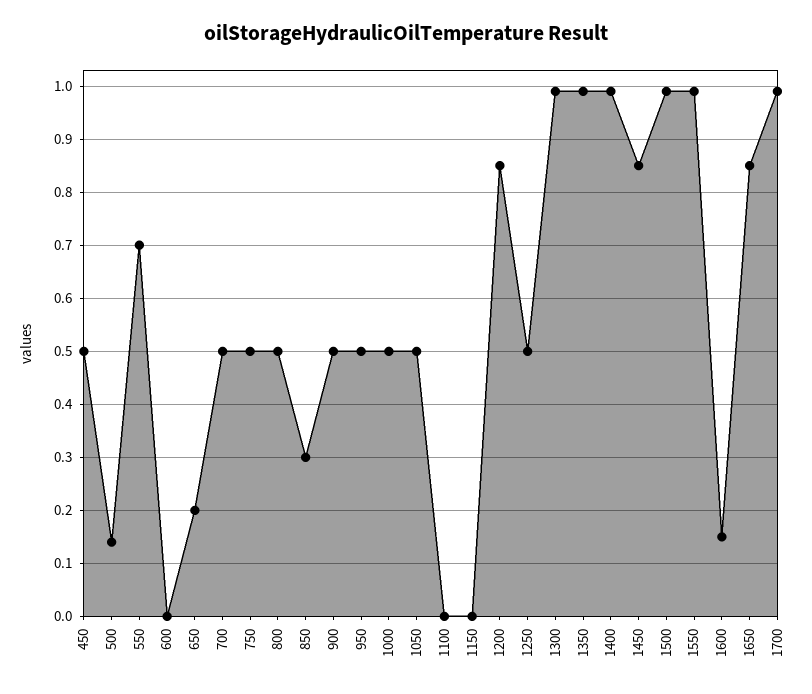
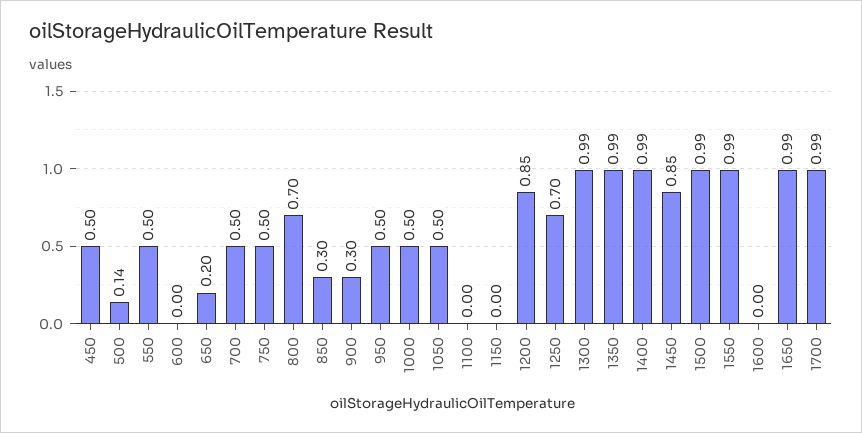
550: 0.7 -> 0.5
800: 0.5 -> 0.7
900: 0.5 -> 0.3
1250: 0.5 -> 0.7
1600: 0.15 -> 0
1650: 0.85 -> 0.99

